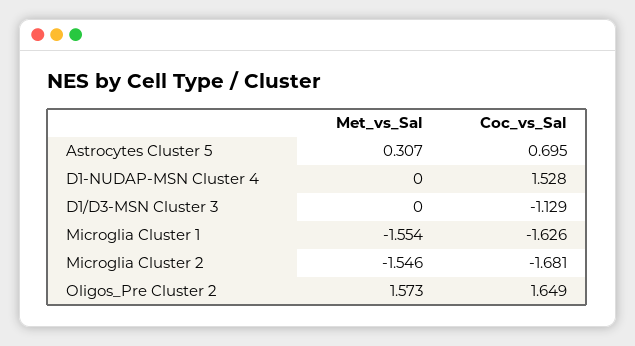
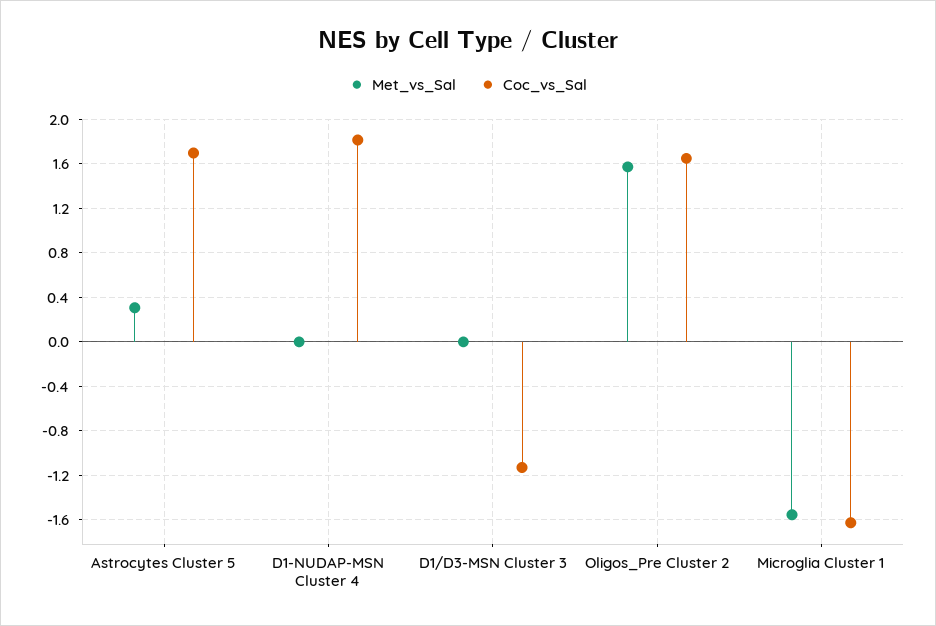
Coc_vs_Sal, Astrocytes Cluster 5: 0.695 -> 1.7
Coc_vs_Sal, D1-NUDAP-MSN Cluster 4: 1.528 -> 1.8
Met_vs_Sal, Microglia Cluster 2: -1.546 -> none
Coc_vs_Sal, Microglia Cluster 2: -1.681 -> none

